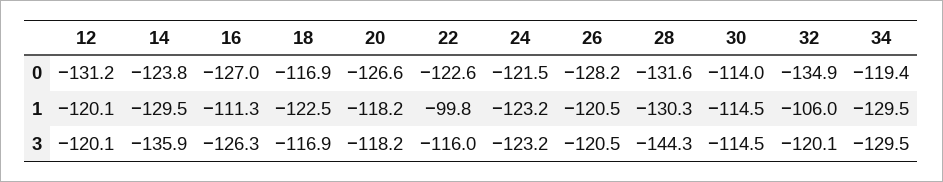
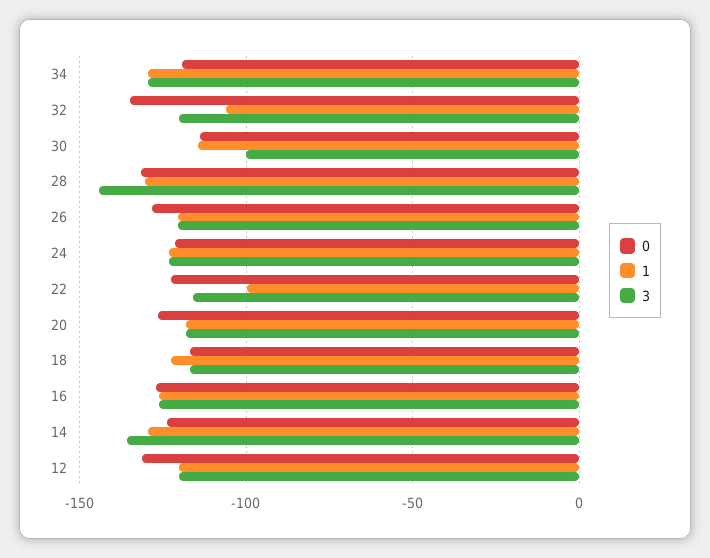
1, 16: -111.3 -> -125
3, 30: -114.5 -> -100

